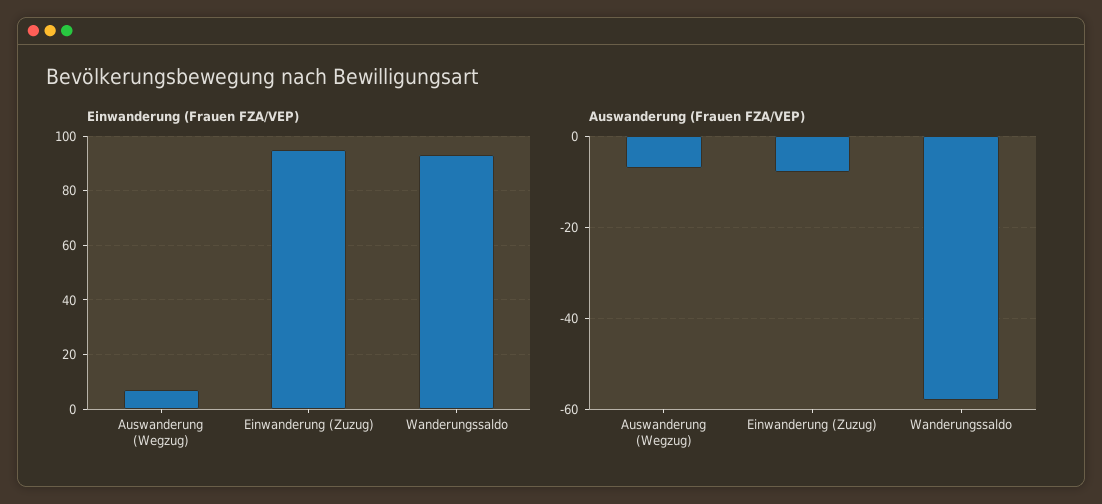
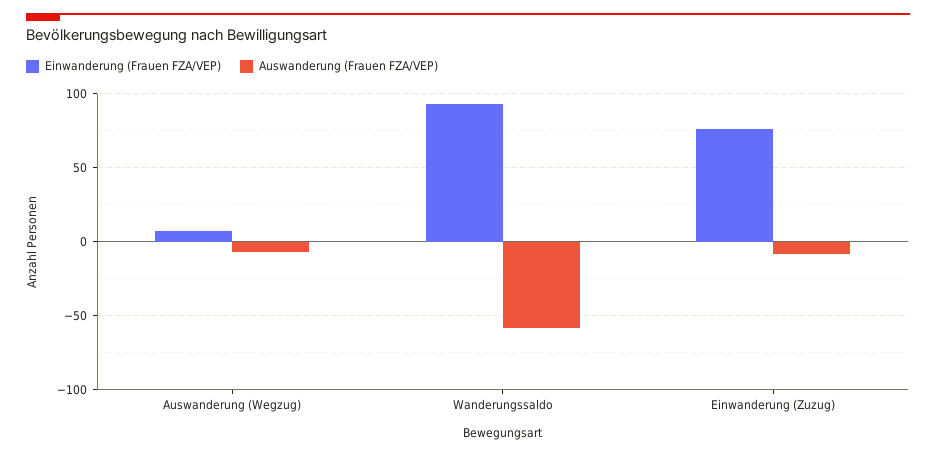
Einwanderung (Frauen FZA/VEP), Einwanderung (Zuzug): 95 -> 75

